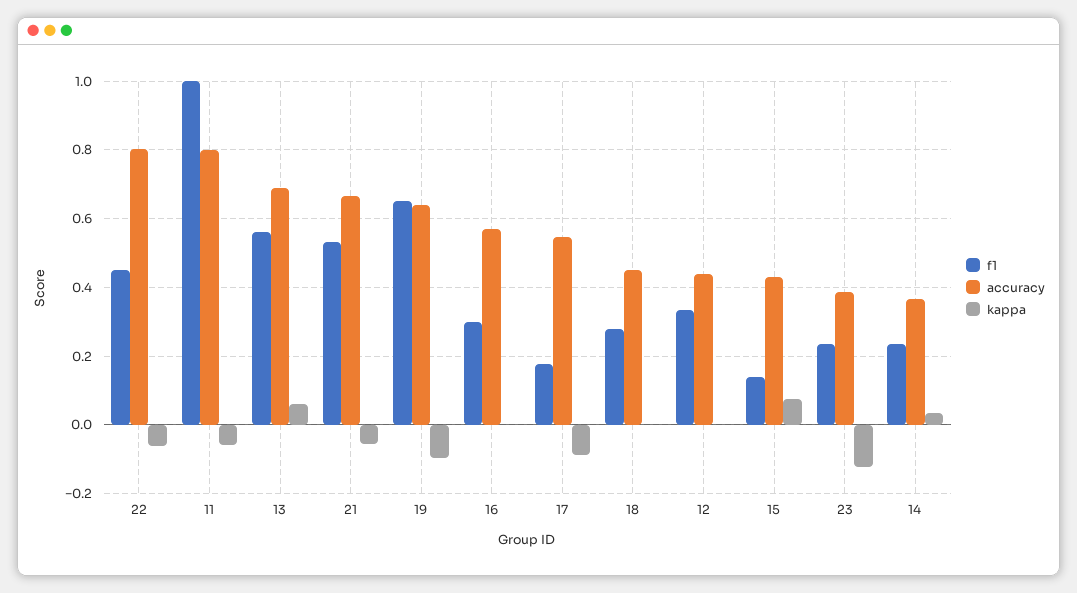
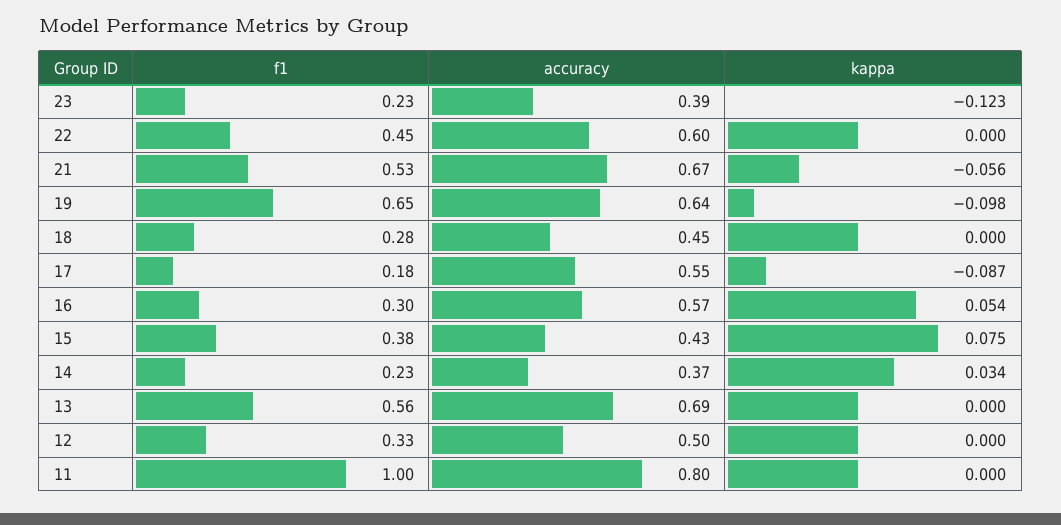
accuracy, 22: 0.8 -> 0.6
kappa, 22: -0.06 -> 0
kappa, 11: -0.06 -> 0
kappa, 13: 0.06 -> 0
kappa, 16: 0 -> 0.054
accuracy, 12: 0.44 -> 0.5
f1, 15: 0.14 -> 0.38

